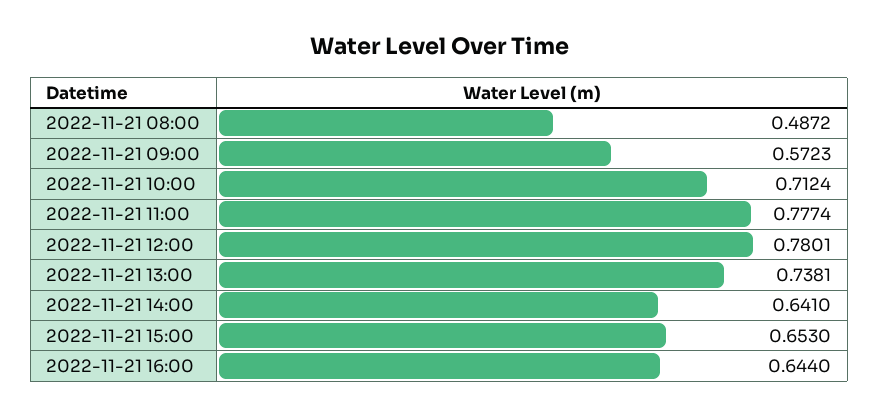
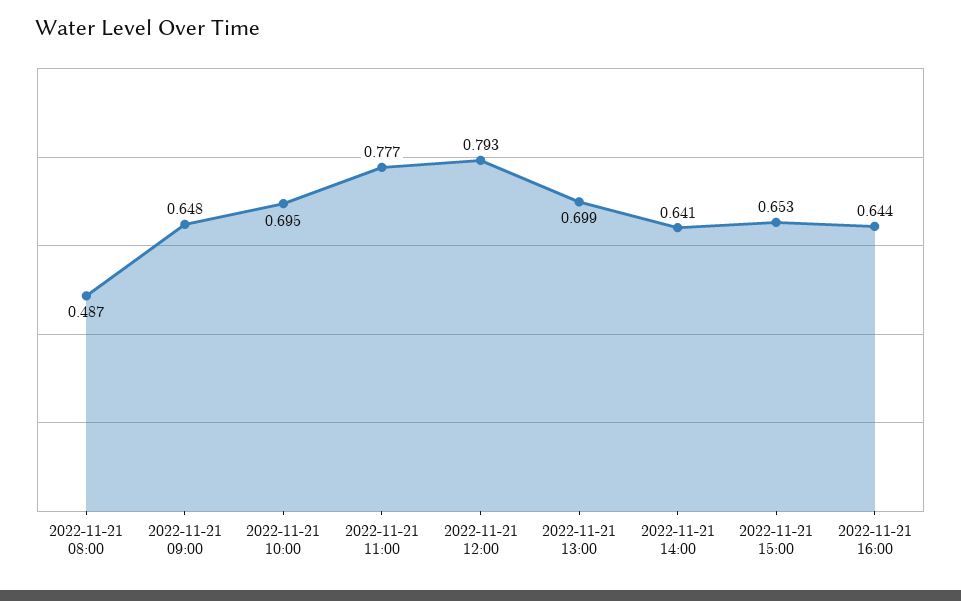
2022-11-21 09:00: 0.5723 -> 0.648
2022-11-21 10:00: 0.7124 -> 0.695
2022-11-21 12:00: 0.7801 -> 0.793
2022-11-21 13:00: 0.7381 -> 0.699

